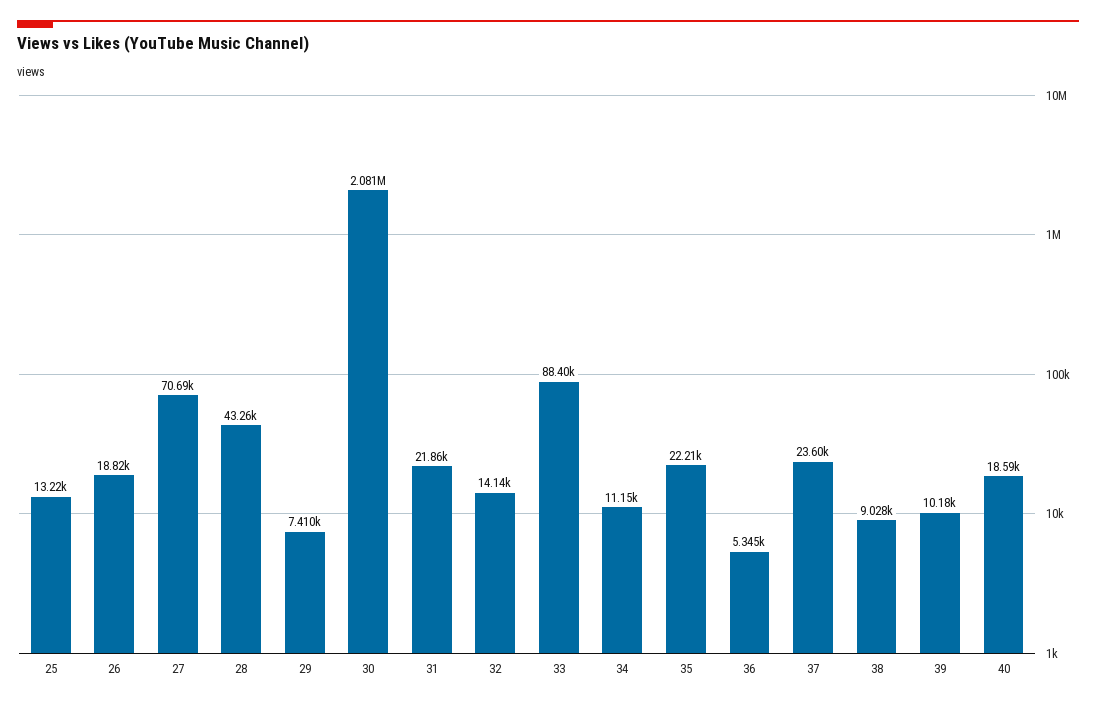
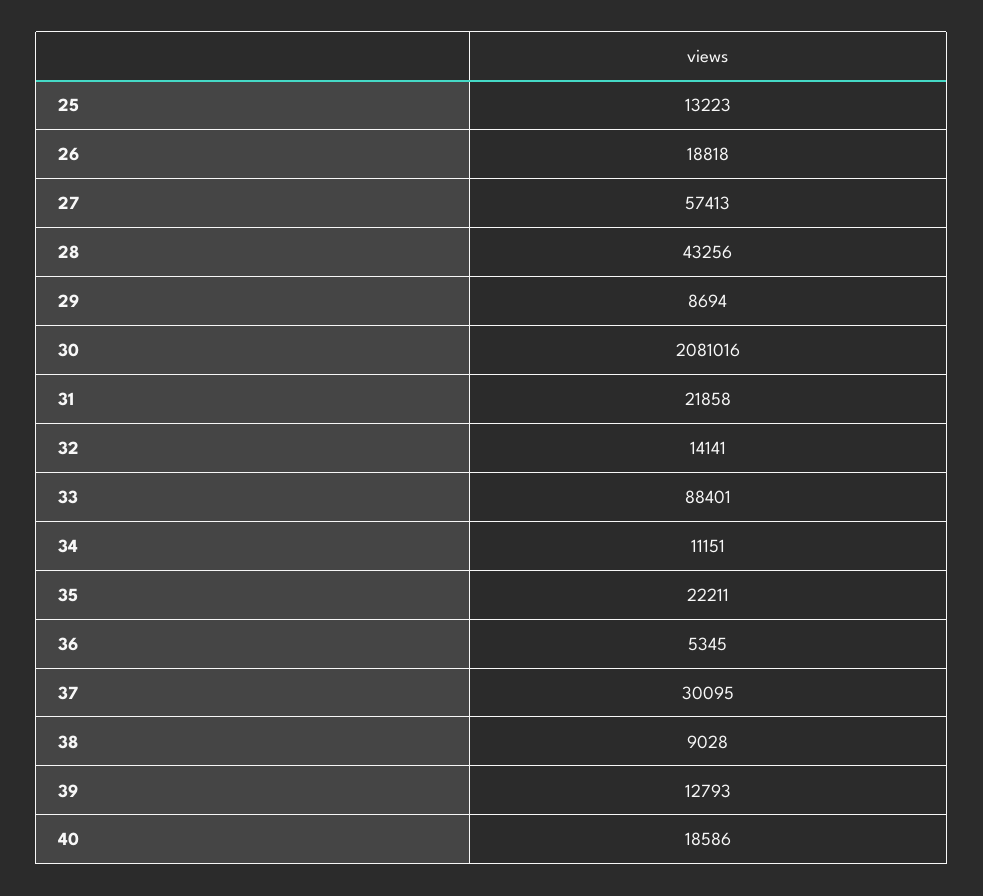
27: 70690 -> 57413
29: 7410 -> 8694
37: 23600 -> 30095
39: 10180 -> 12793

